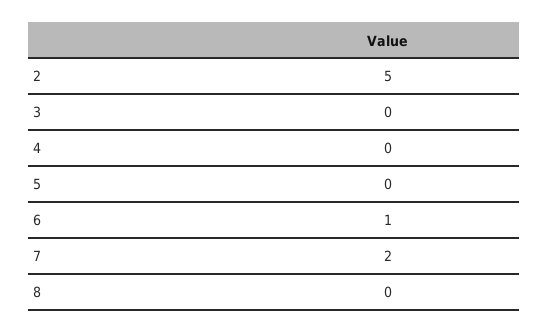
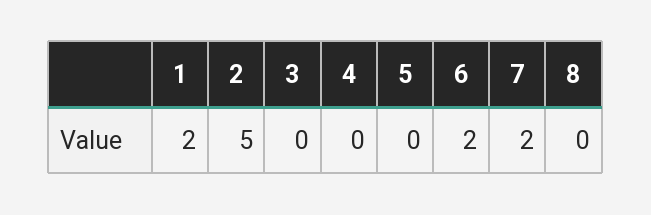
6: 1 -> 2
1: none -> 2

